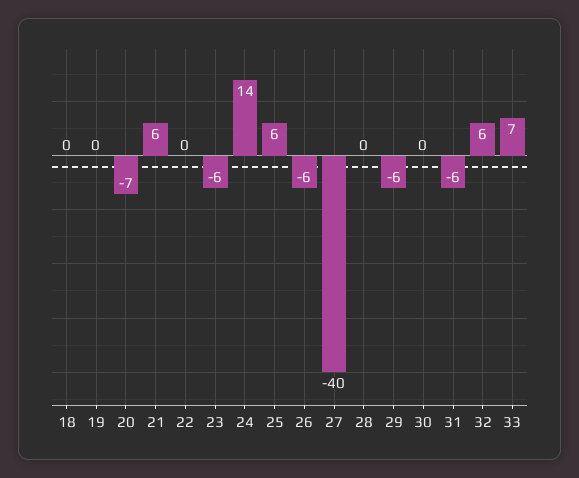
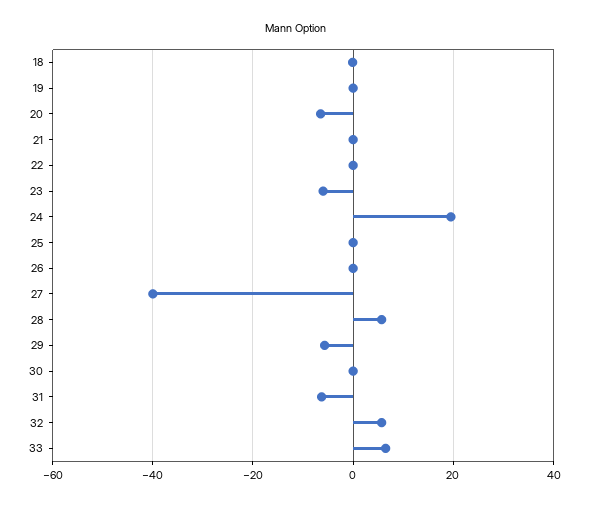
21: 6 -> 0
24: 14 -> 20
25: 6 -> 0
26: -6 -> 0
28: 0 -> 6

